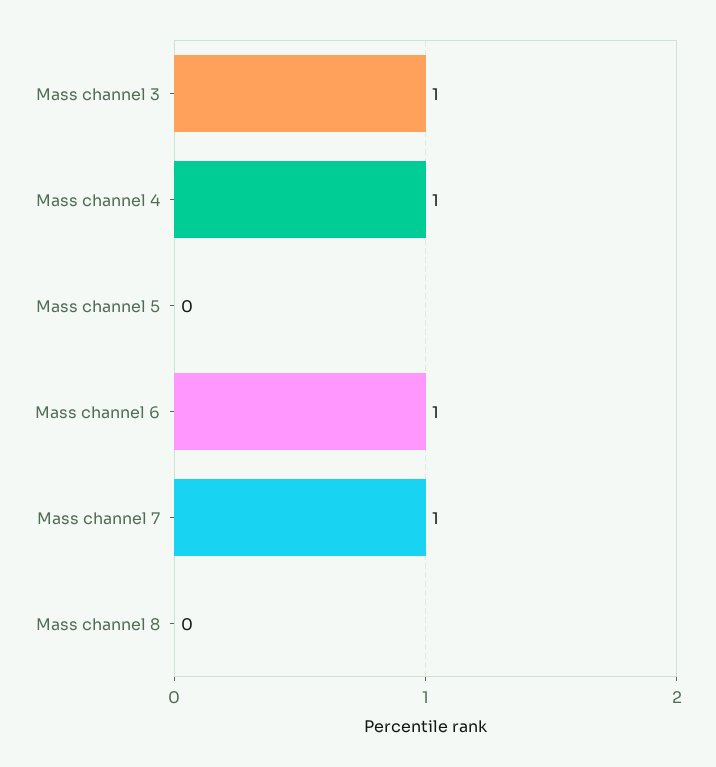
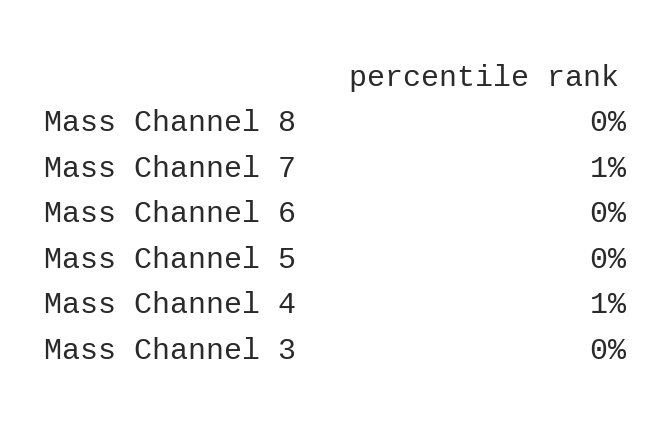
Mass channel 3: 1 -> 0
Mass channel 6: 1 -> 0

